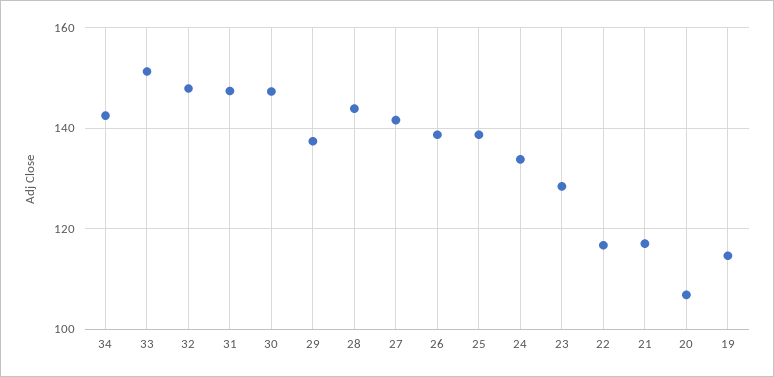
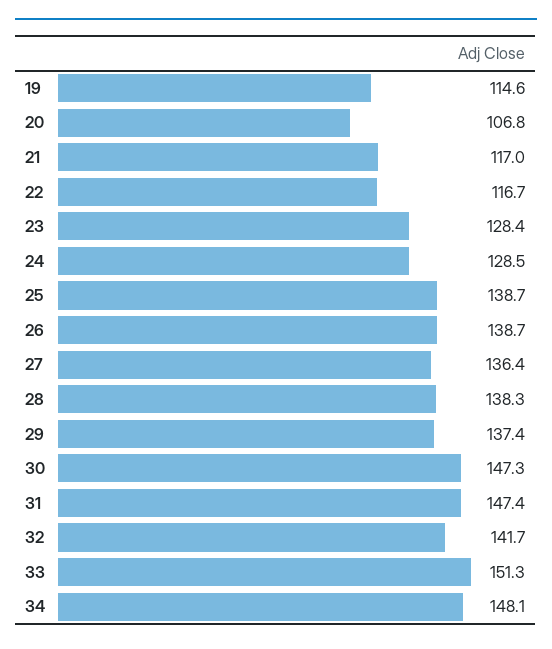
34: 142 -> 148.1
32: 148 -> 141.7
28: 144 -> 138.3
27: 142 -> 136.4
24: 134 -> 128.5

